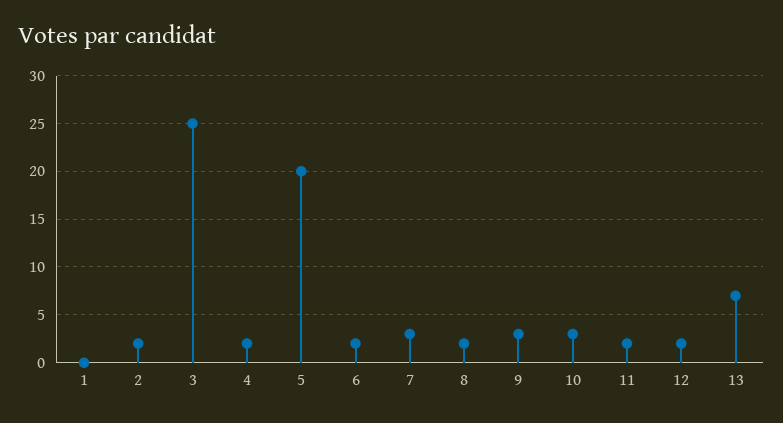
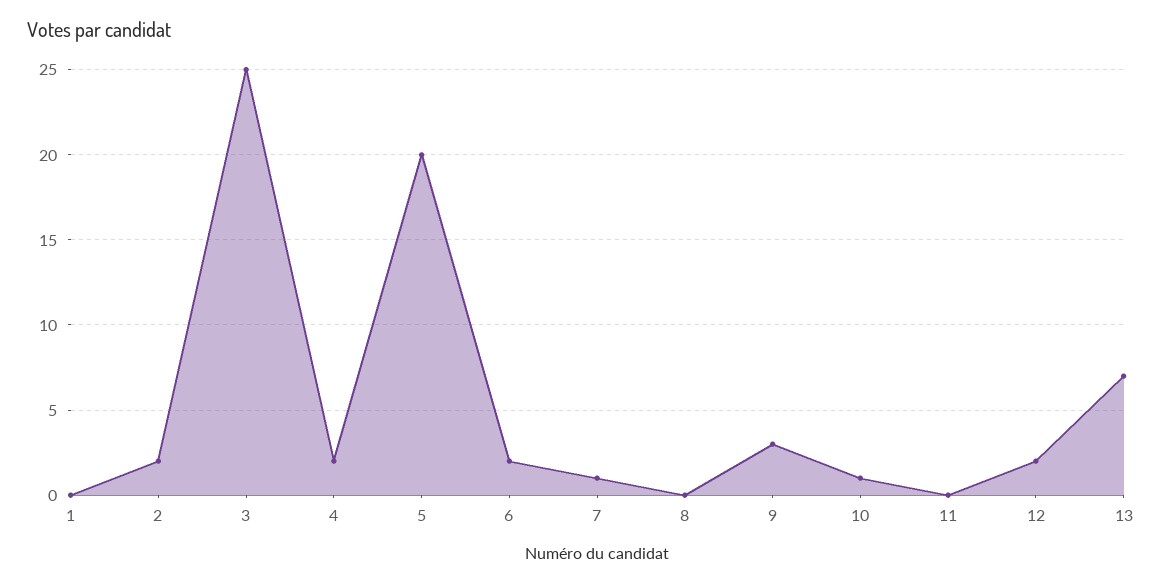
7: 3 -> 1
8: 2 -> 0
10: 3 -> 1
11: 2 -> 0

